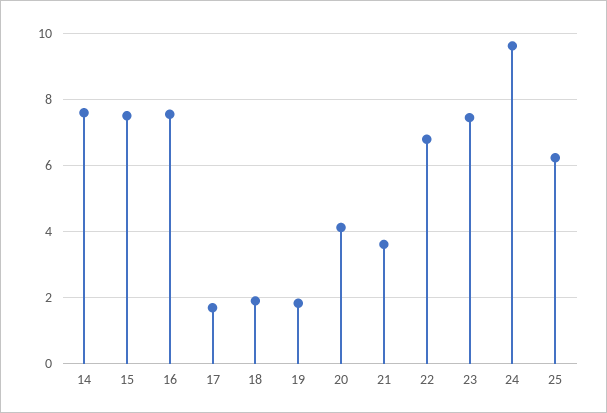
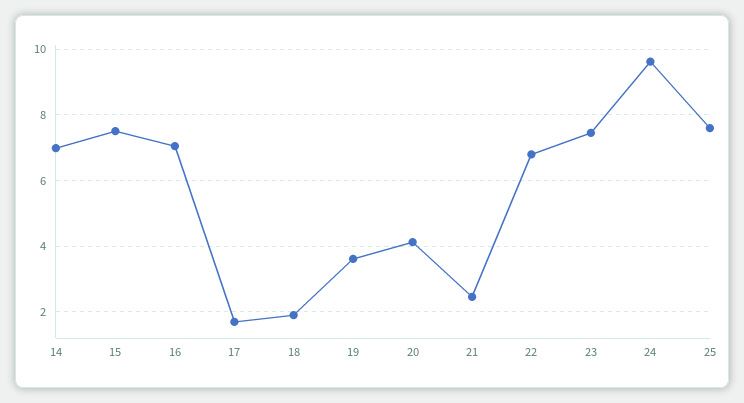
14: 7.6 -> 7
16: 7.6 -> 7
19: 1.8 -> 3.6
21: 3.6 -> 2.4
25: 6.2 -> 7.6

